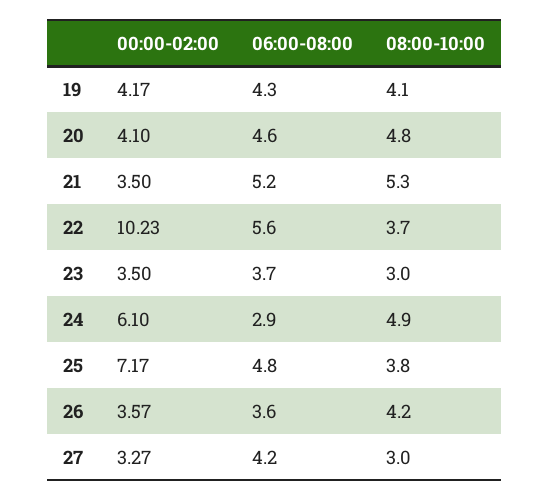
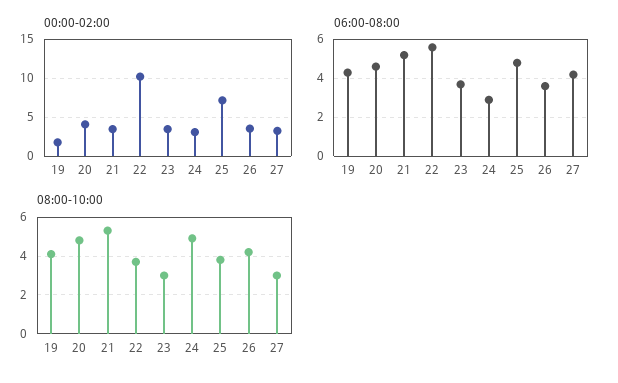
00:00-02:00, 19: 4.17 -> 2
00:00-02:00, 24: 6.1 -> 3

